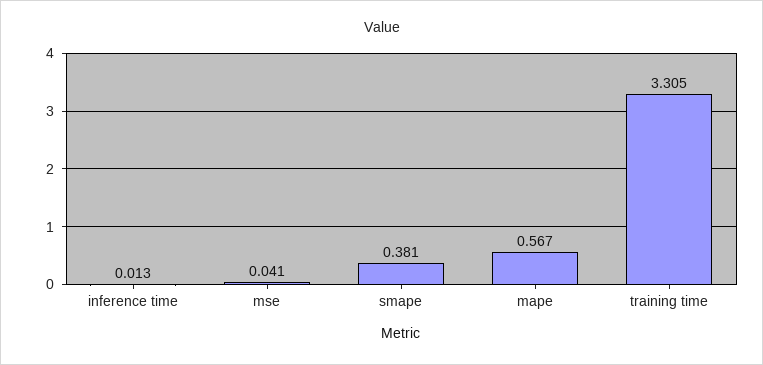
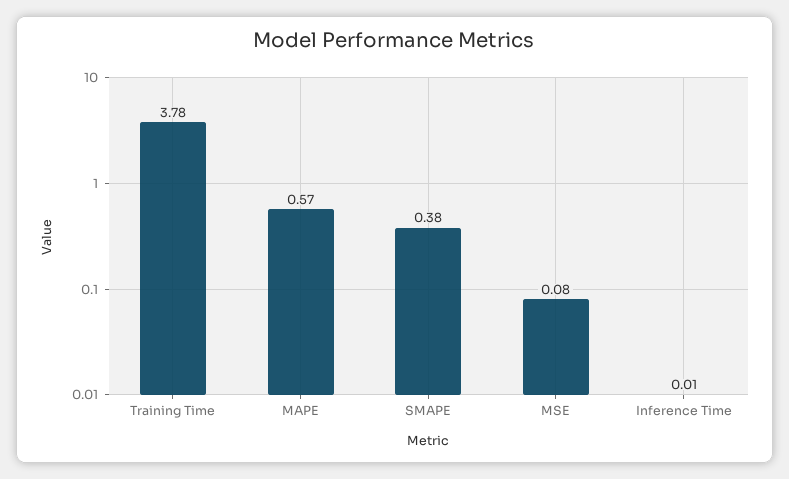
mse: 0.041 -> 0.08
training time: 3.305 -> 3.78

